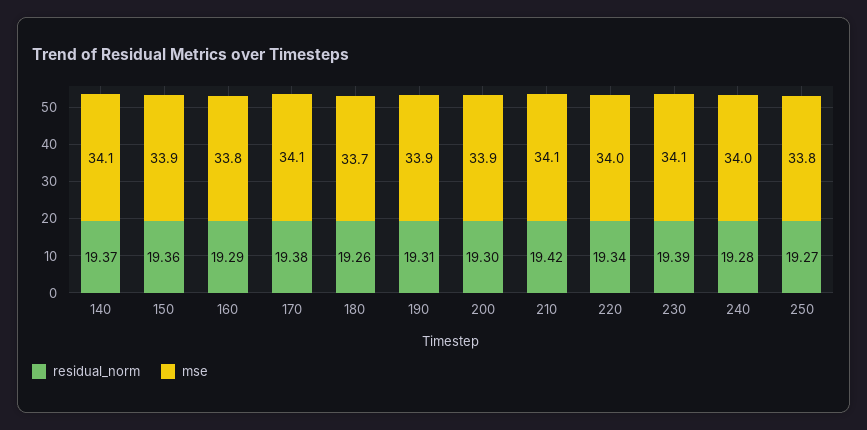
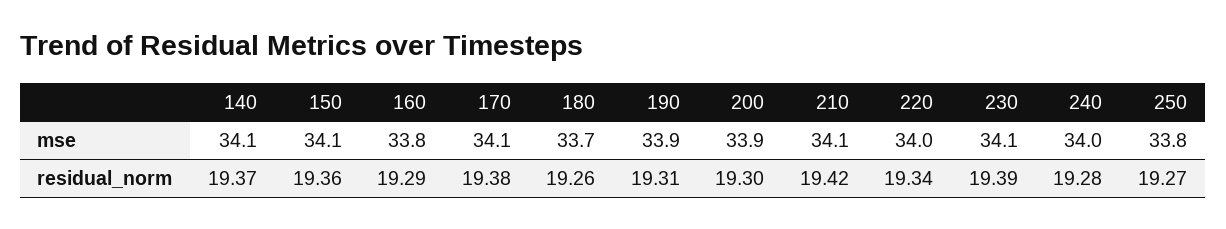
mse, 150: 33.9 -> 34.1

